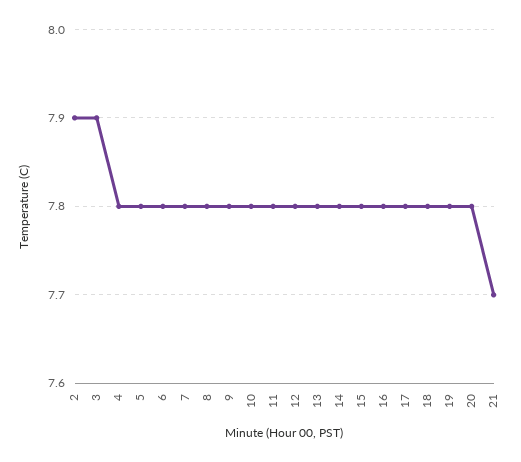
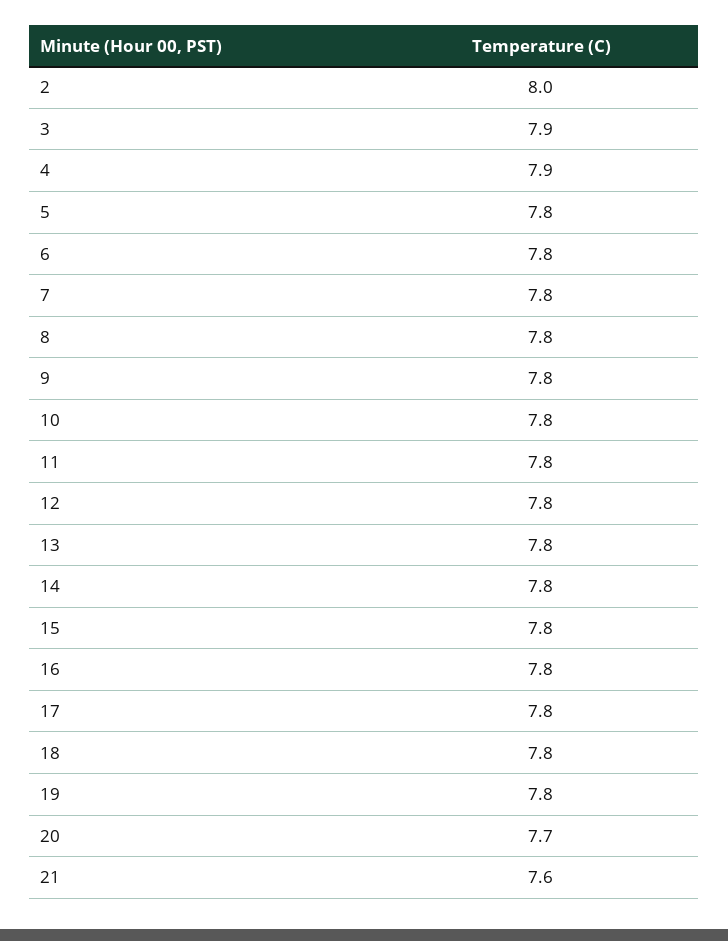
2: 7.9 -> 8
4: 7.8 -> 7.9
20: 7.8 -> 7.7
21: 7.7 -> 7.6

